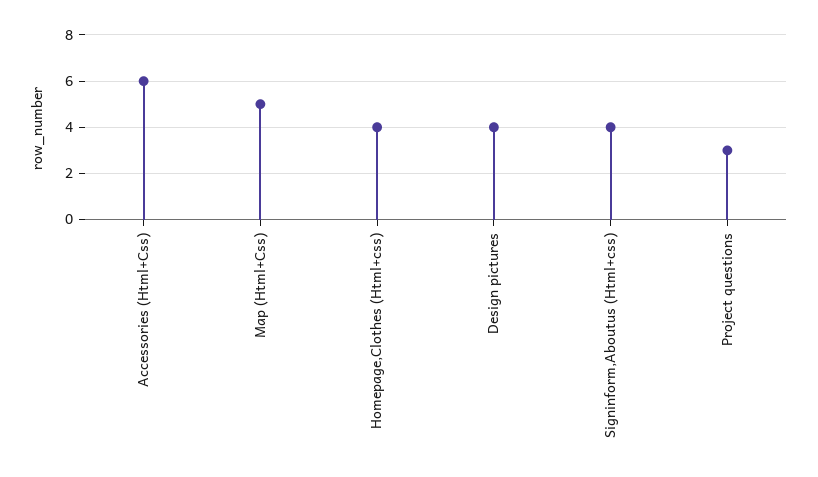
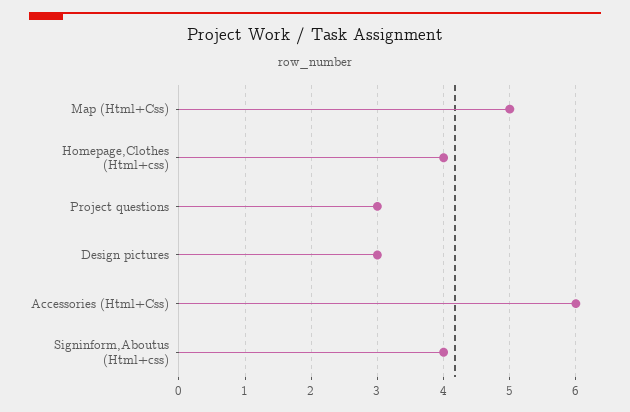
Design pictures: 4 -> 3

